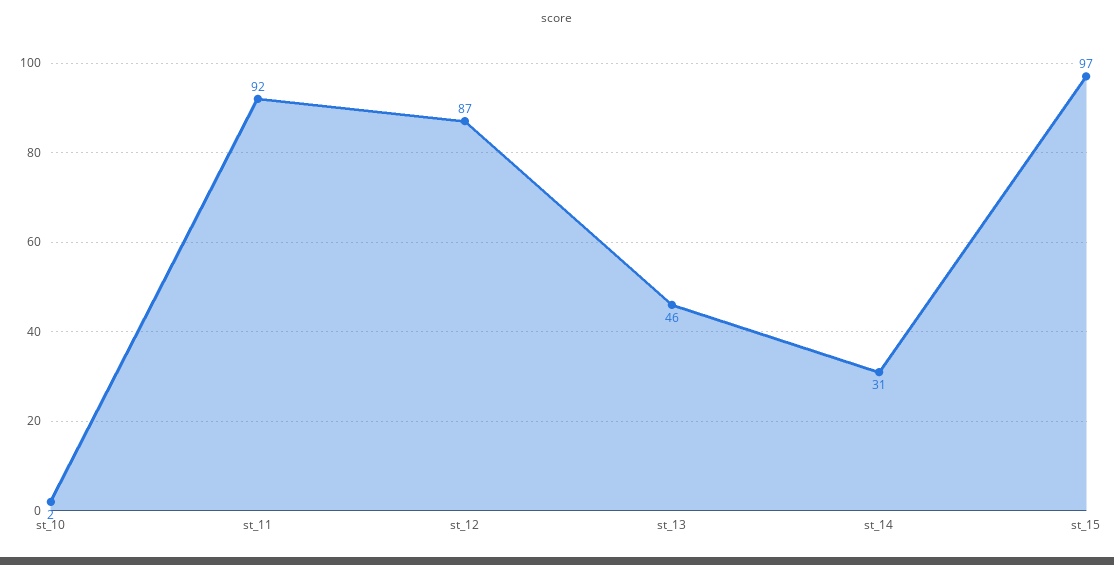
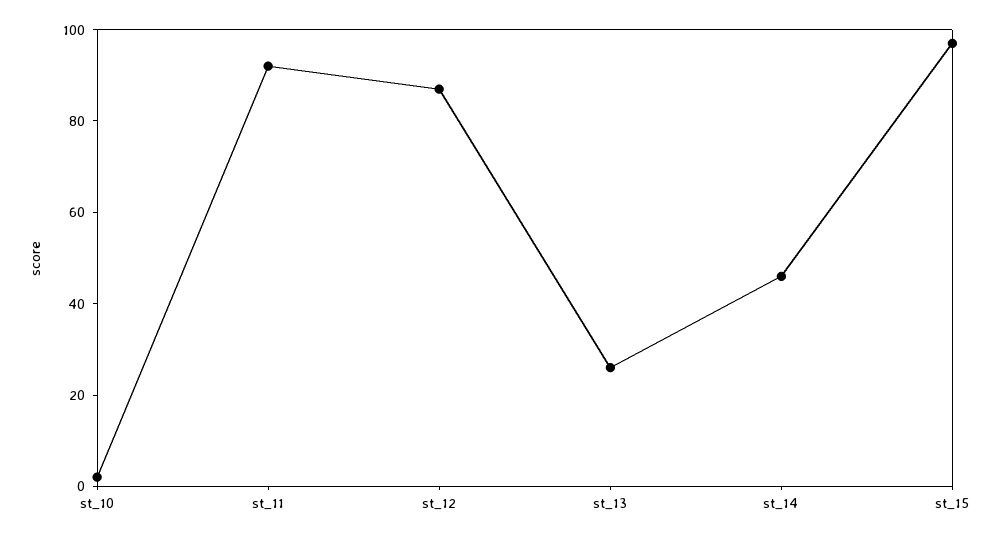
st_13: 46 -> 25
st_14: 31 -> 45

